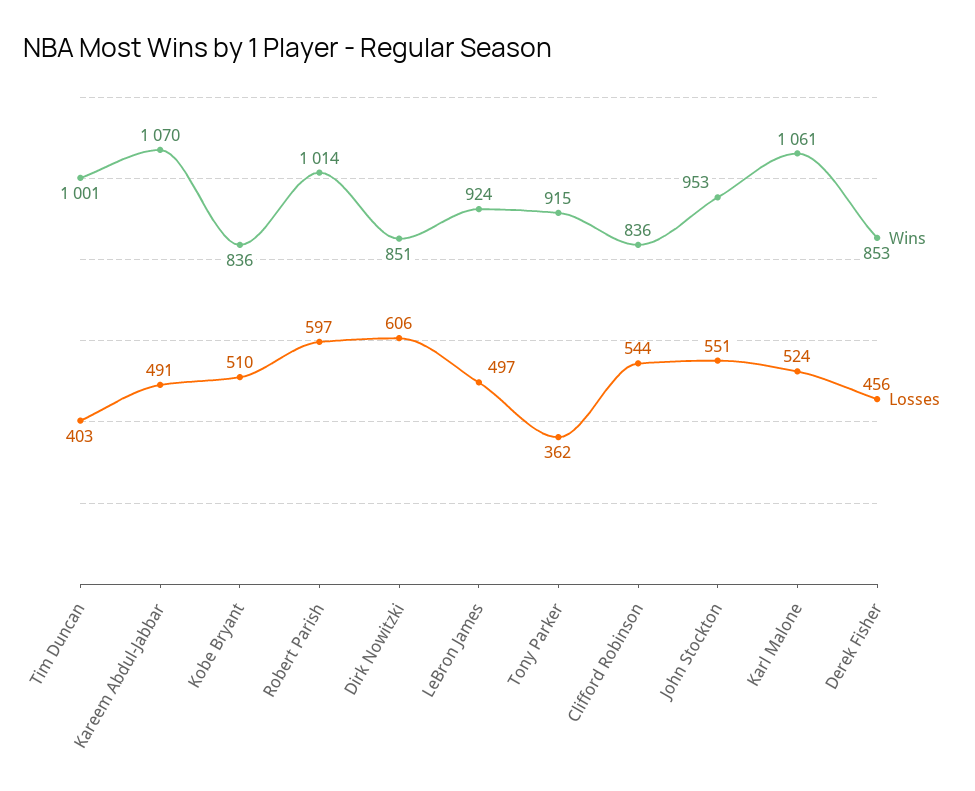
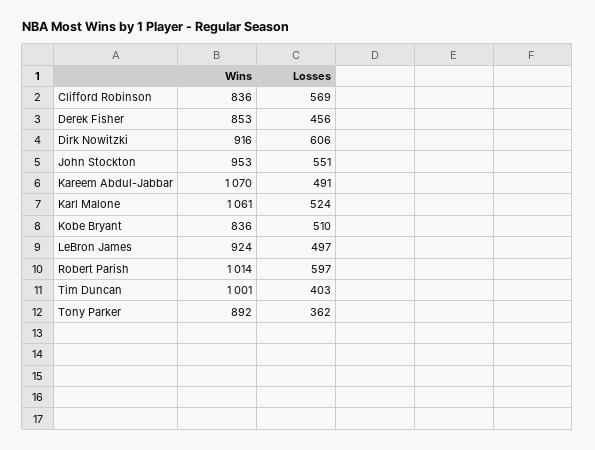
Wins, Dirk Nowitzki: 851 -> 916
Wins, Tony Parker: 915 -> 892
Losses, Clifford Robinson: 544 -> 569

